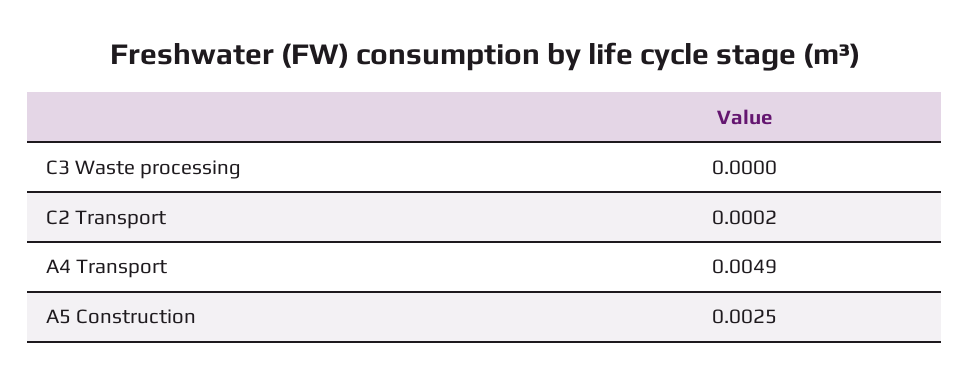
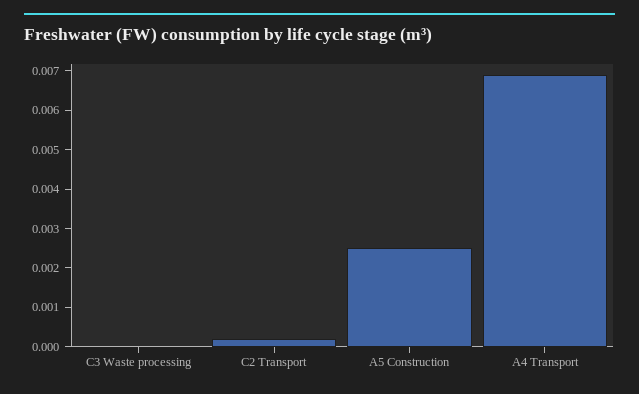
A4 Transport: 0.0049 -> 0.007

